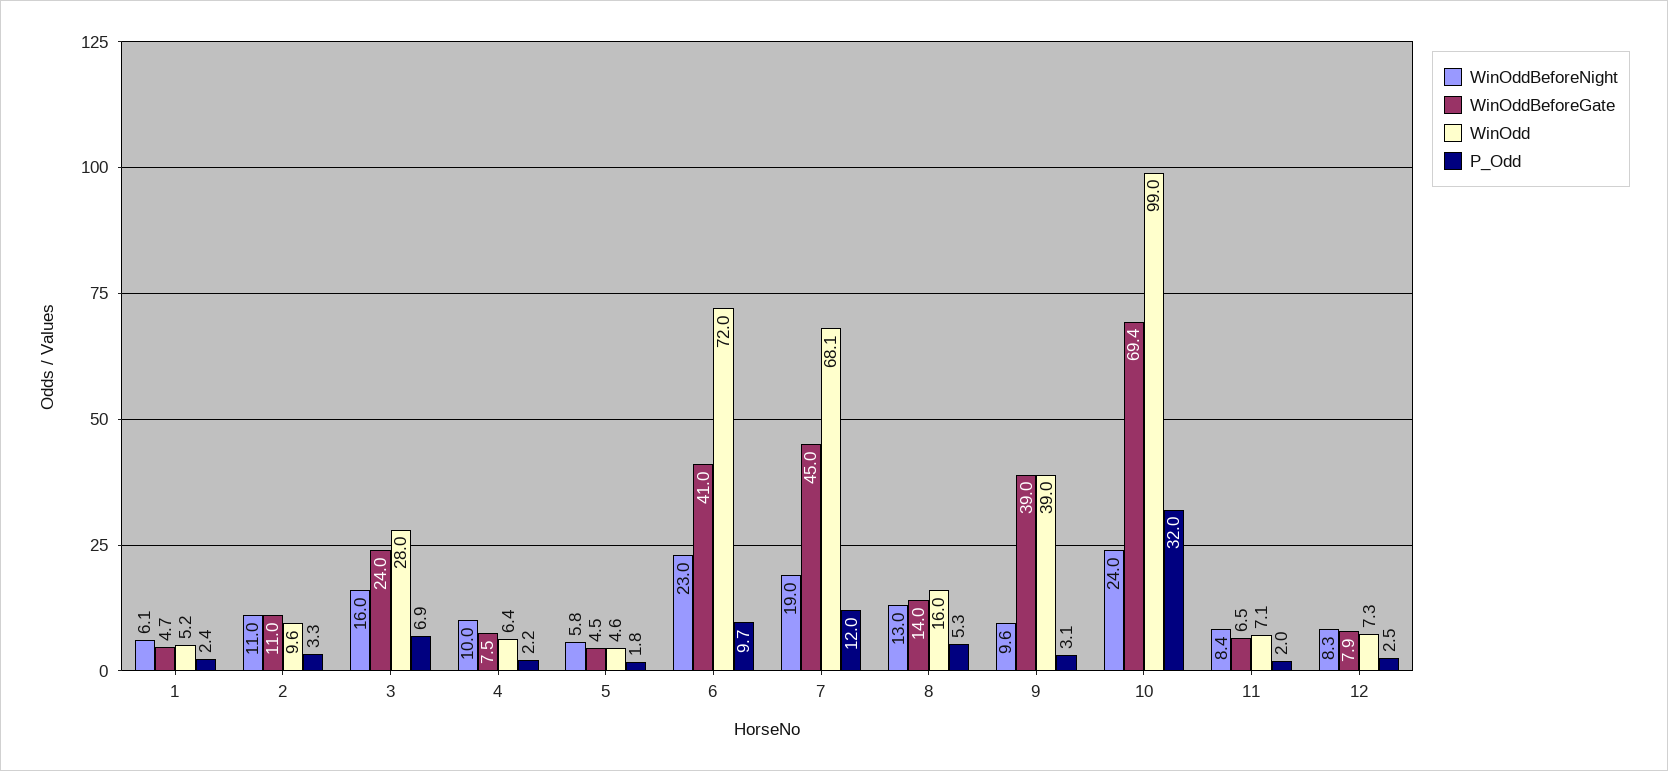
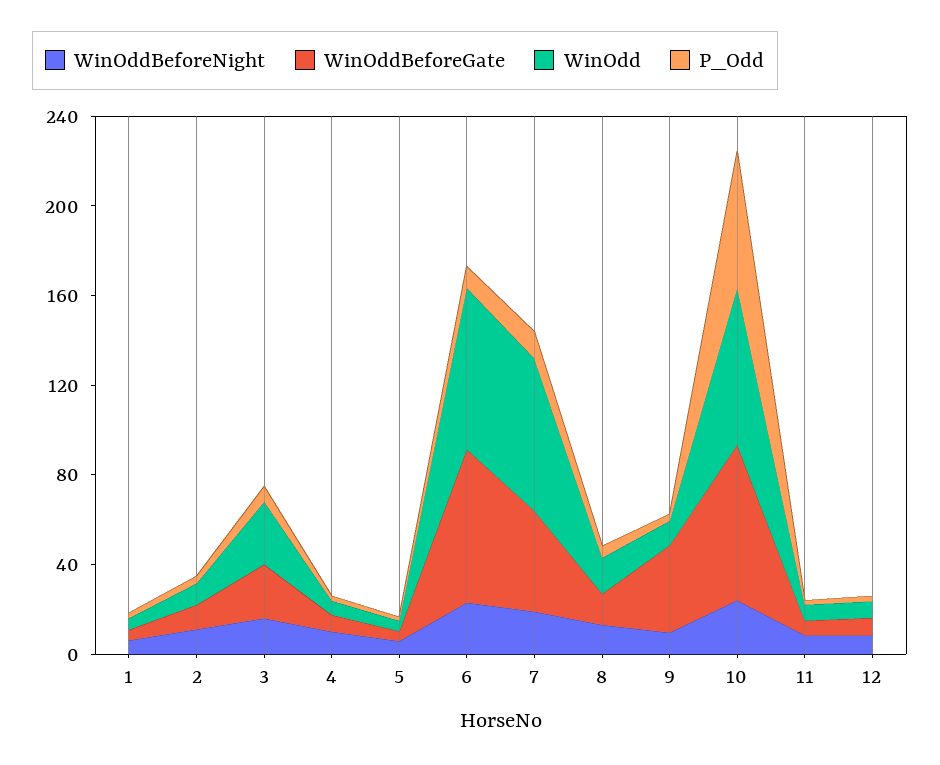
WinOddBeforeGate, 6: 41 -> 70
WinOdd, 9: 39 -> 10
WinOdd, 10: 99 -> 70
P_Odd, 10: 32 -> 60

